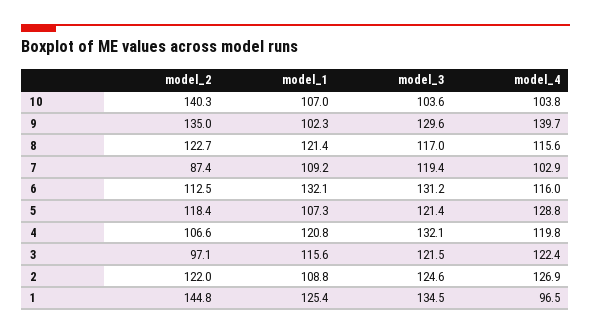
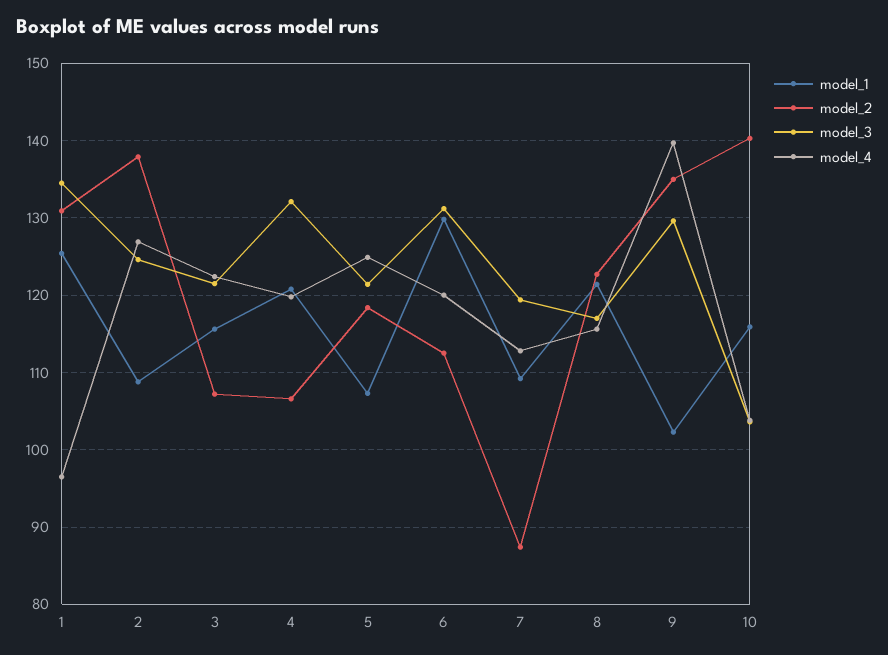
model_1, 10: 107 -> 116
model_4, 7: 102.9 -> 113
model_1, 6: 132.1 -> 130
model_4, 6: 116 -> 120
model_4, 5: 128.8 -> 125
model_2, 3: 97.1 -> 107
model_2, 2: 122 -> 138
model_2, 1: 144.8 -> 131

